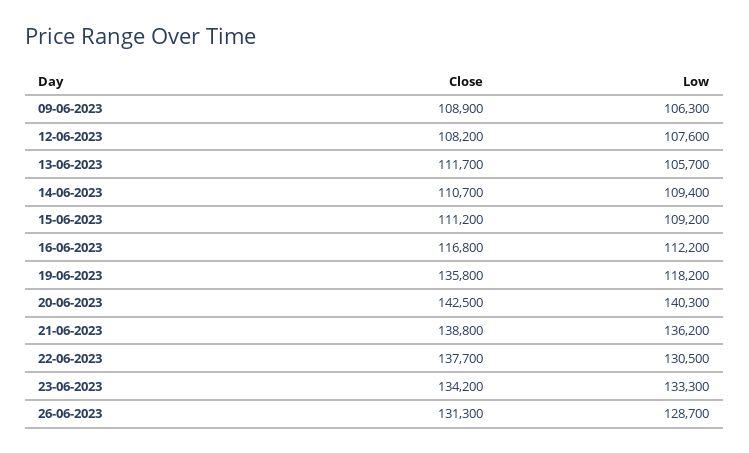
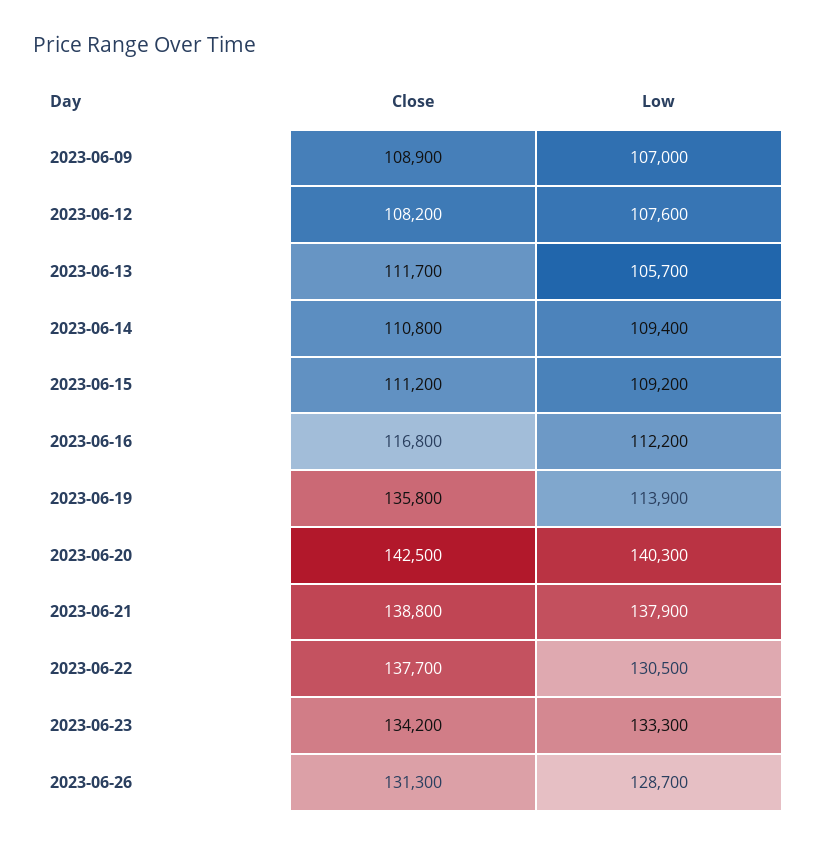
Low, 09-06-2023: 106300 -> 107000
Close, 14-06-2023: 110700 -> 110800
Low, 19-06-2023: 118200 -> 113900
Low, 21-06-2023: 136200 -> 137900

